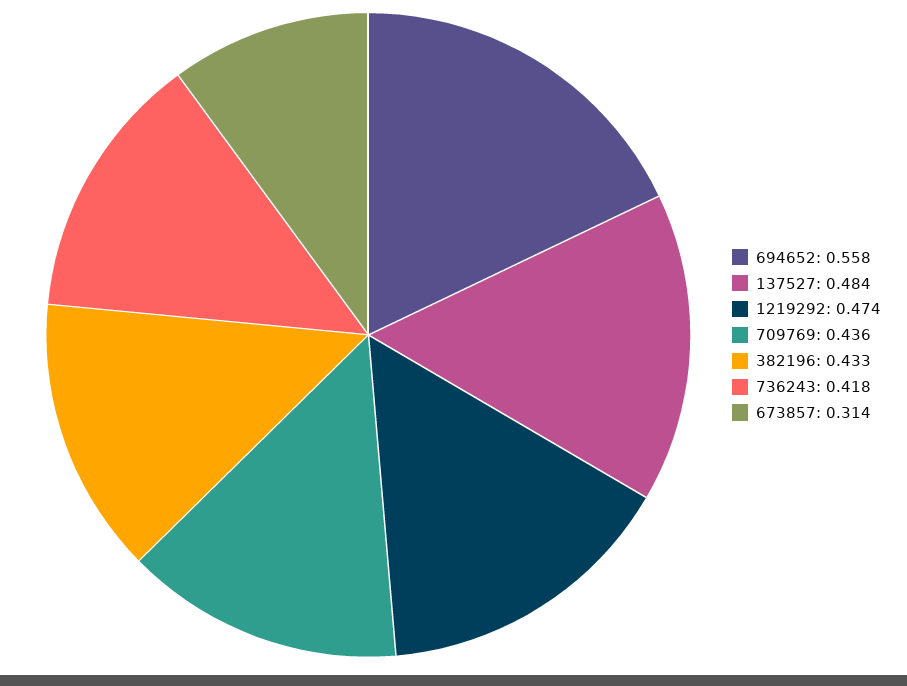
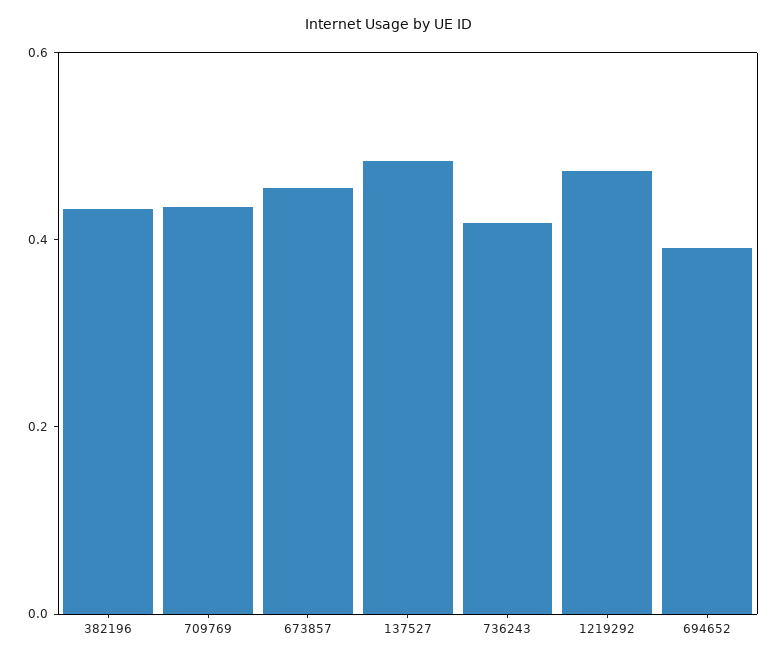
694652: 0.558 -> 0.4
673857: 0.314 -> 0.45

